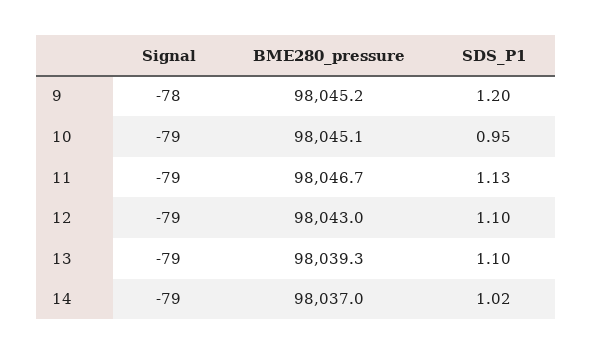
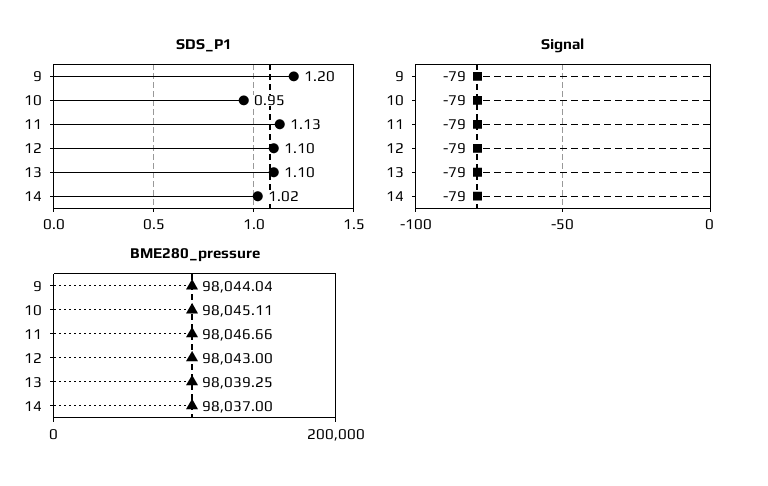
Signal, 9: -78 -> -79
BME280_pressure, 9: 98045.2 -> 98044.04

